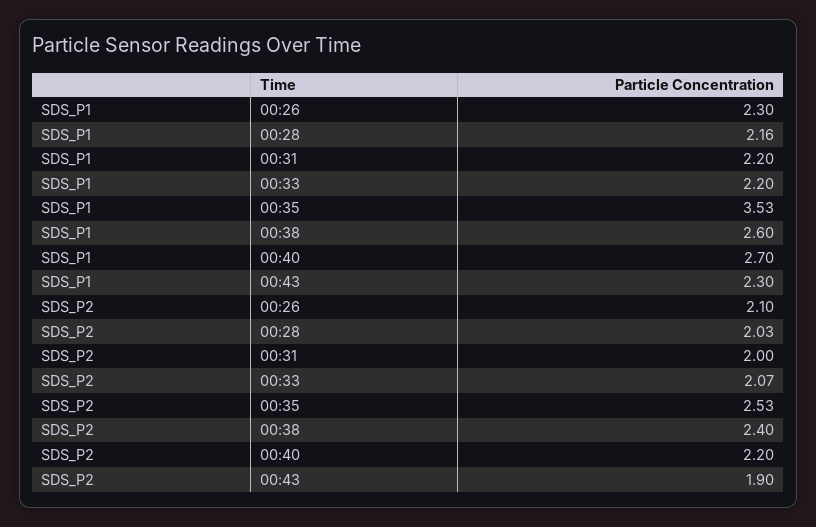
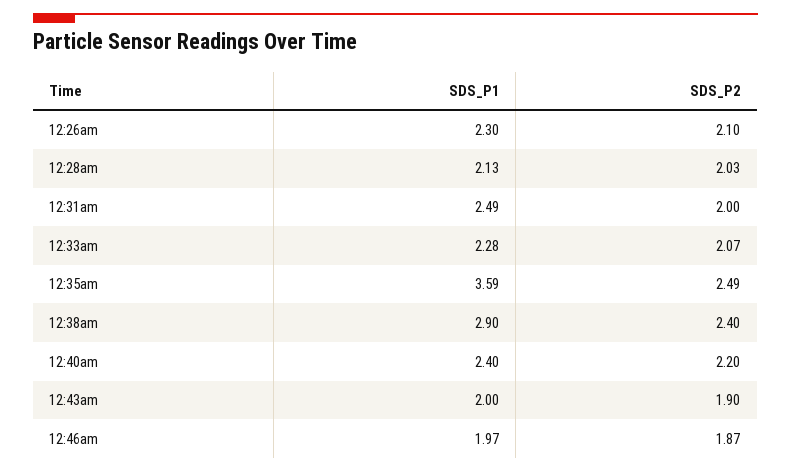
SDS_P1, 00:28: 2.16 -> 2.13
SDS_P1, 00:31: 2.2 -> 2.49
SDS_P1, 00:33: 2.2 -> 2.28
SDS_P1, 00:35: 3.53 -> 3.59
SDS_P1, 00:38: 2.6 -> 2.9
SDS_P1, 00:40: 2.7 -> 2.4
SDS_P1, 00:43: 2.3 -> 2
SDS_P2, 00:35: 2.53 -> 2.49
SDS_P1, 12:46am: none -> 1.97
SDS_P2, 12:46am: none -> 1.87

